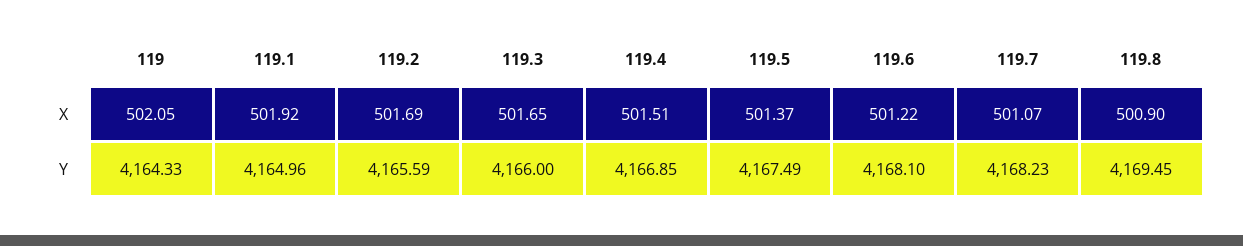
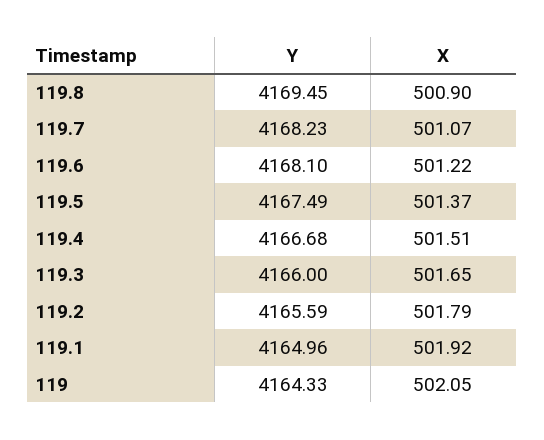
119.2, X: 501.69 -> 501.79
119.4, Y: 4166.85 -> 4166.68

